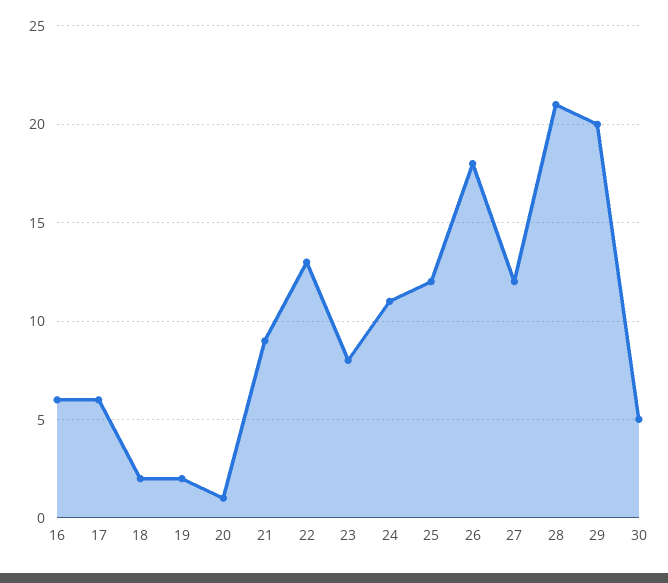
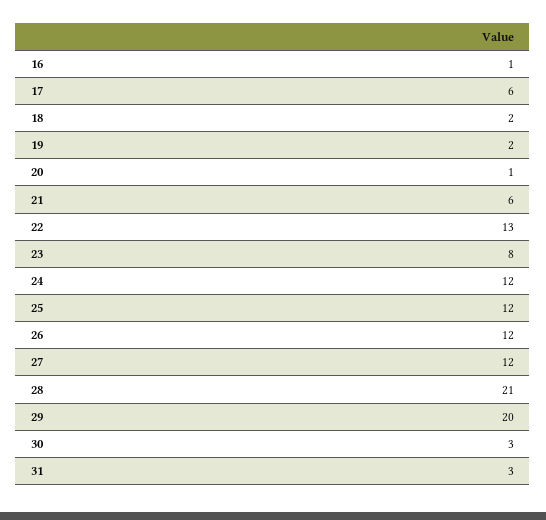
16: 6 -> 1
21: 9 -> 6
24: 11 -> 12
26: 18 -> 12
30: 5 -> 3
31: none -> 3

